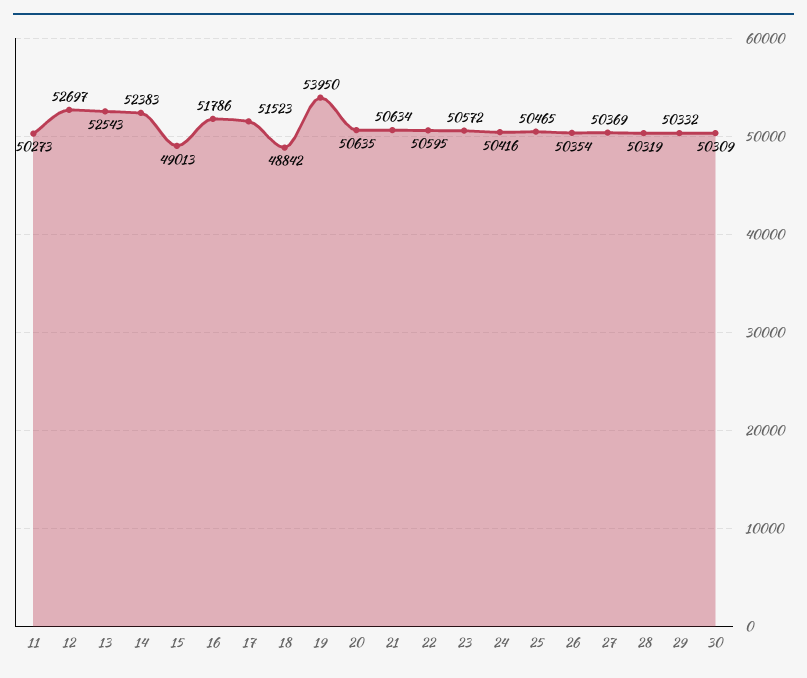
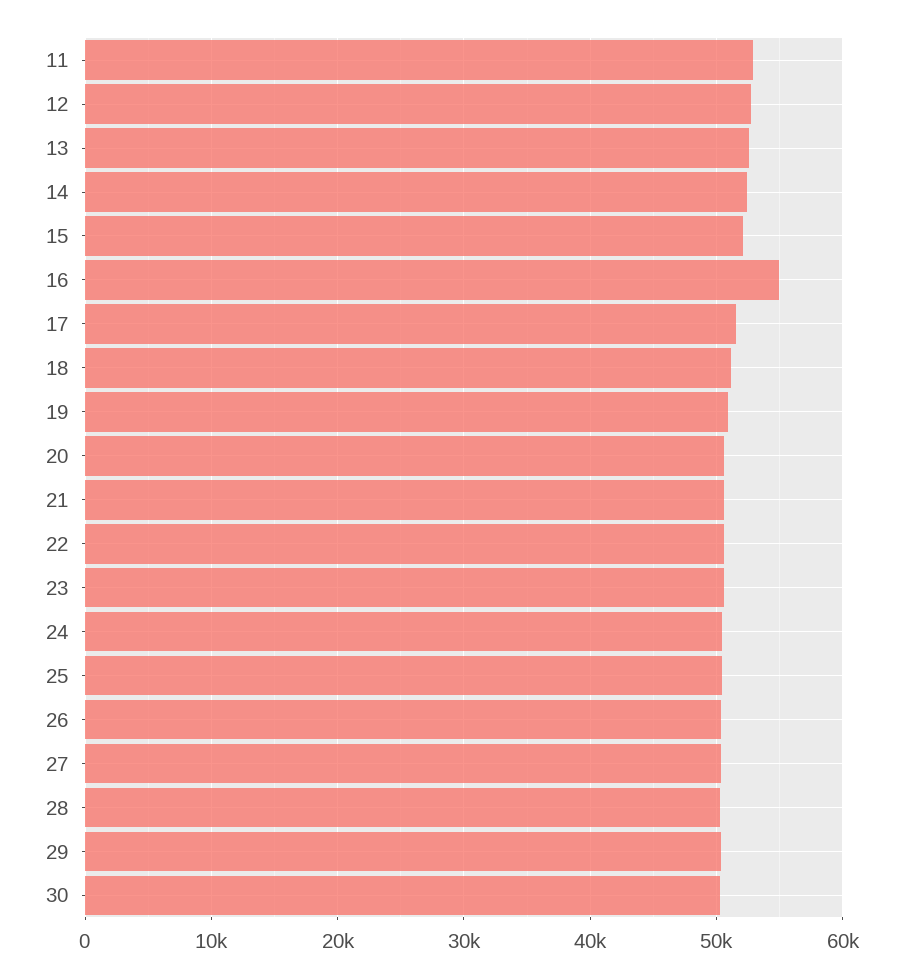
11: 50273 -> 53000
15: 49013 -> 52000
16: 51786 -> 55000
18: 48842 -> 51000
19: 53950 -> 51000

